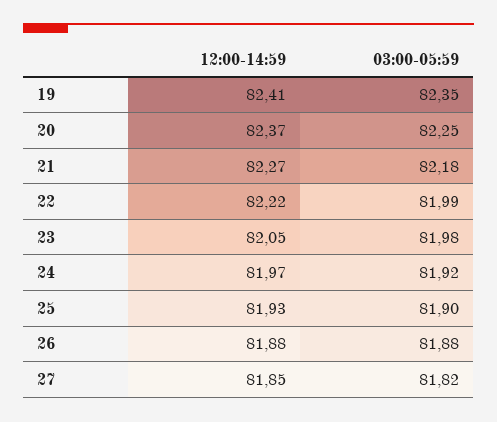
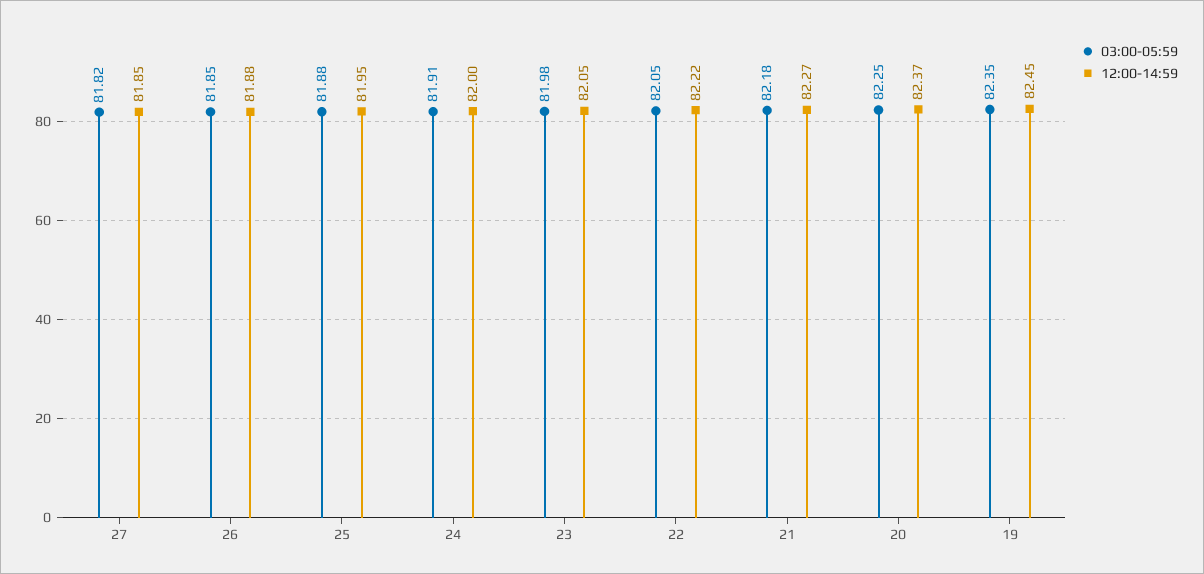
12:00-14:59, 19: 82.41 -> 82.45
03:00-05:59, 22: 81.99 -> 82.05
12:00-14:59, 24: 81.97 -> 82
03:00-05:59, 24: 81.92 -> 81.91
12:00-14:59, 25: 81.93 -> 81.95
03:00-05:59, 25: 81.9 -> 81.88
03:00-05:59, 26: 81.88 -> 81.85

